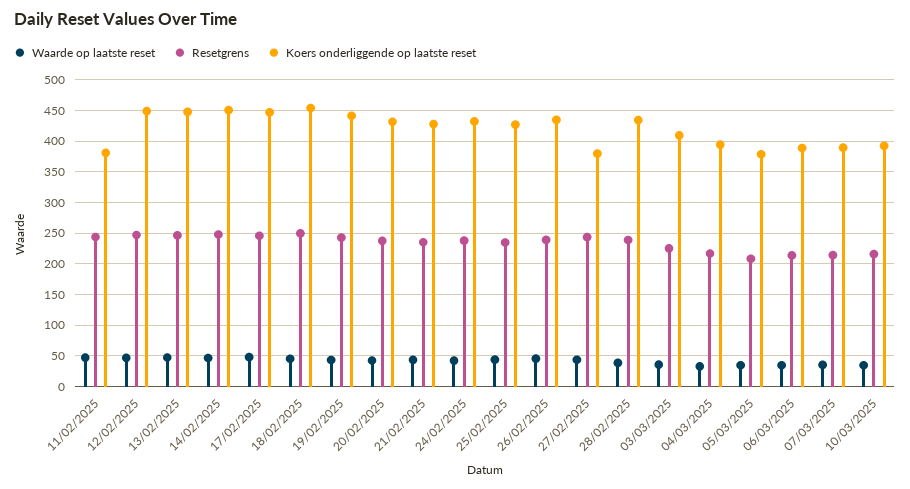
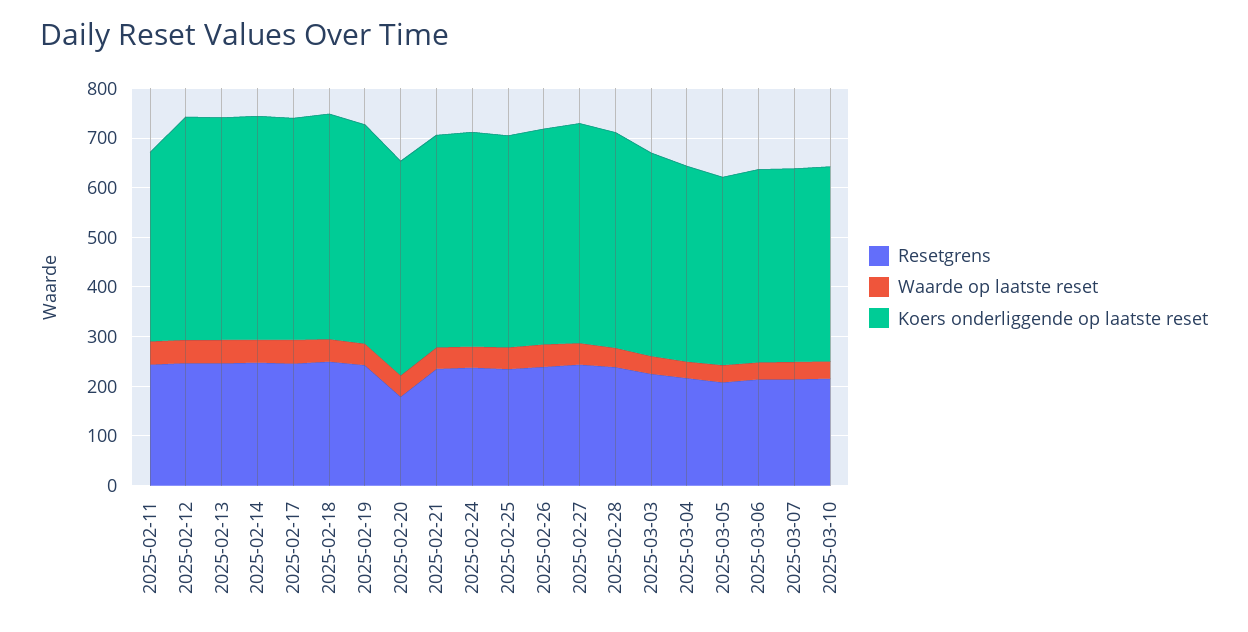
Resetgrens, 20/02/2025: 240 -> 180
Koers onderliggende op laatste reset, 27/02/2025: 380 -> 440

